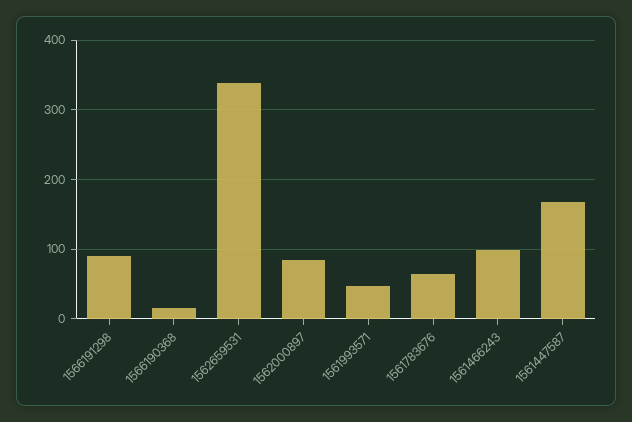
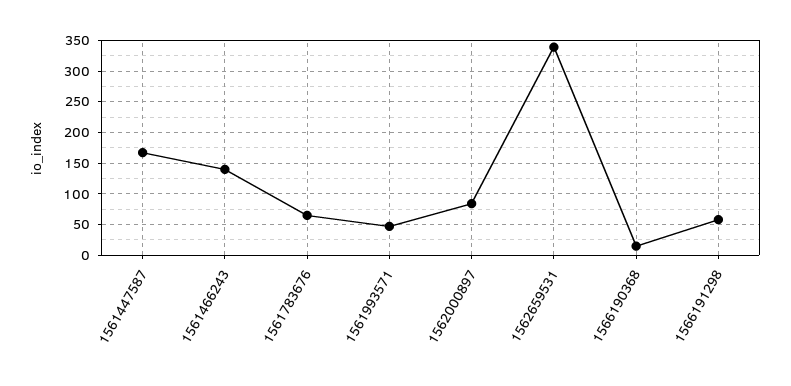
1566191298: 90 -> 60
1561466243: 100 -> 140

